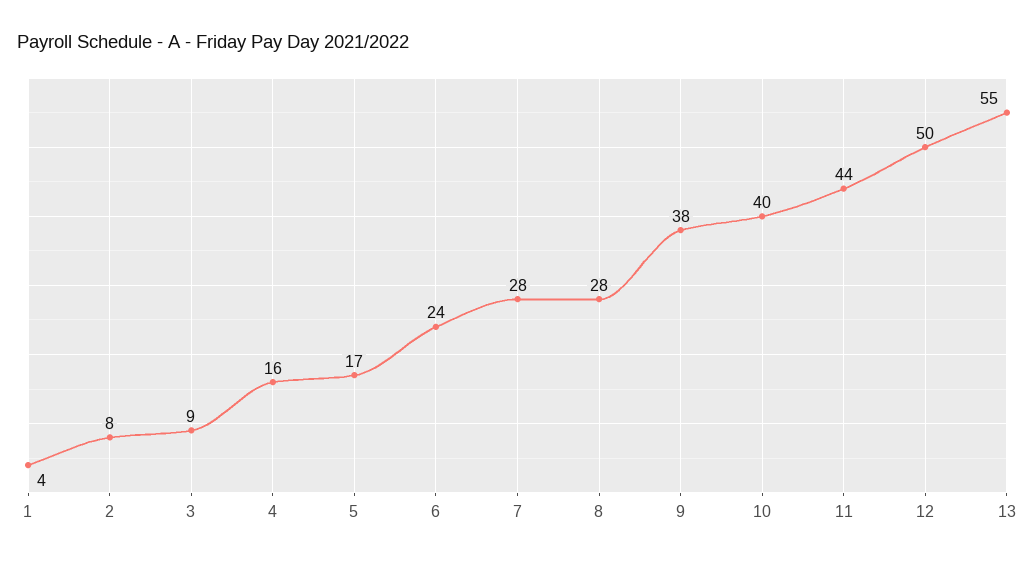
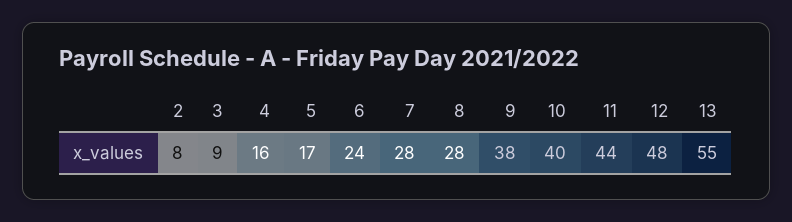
1: 4 -> none
12: 50 -> 48

